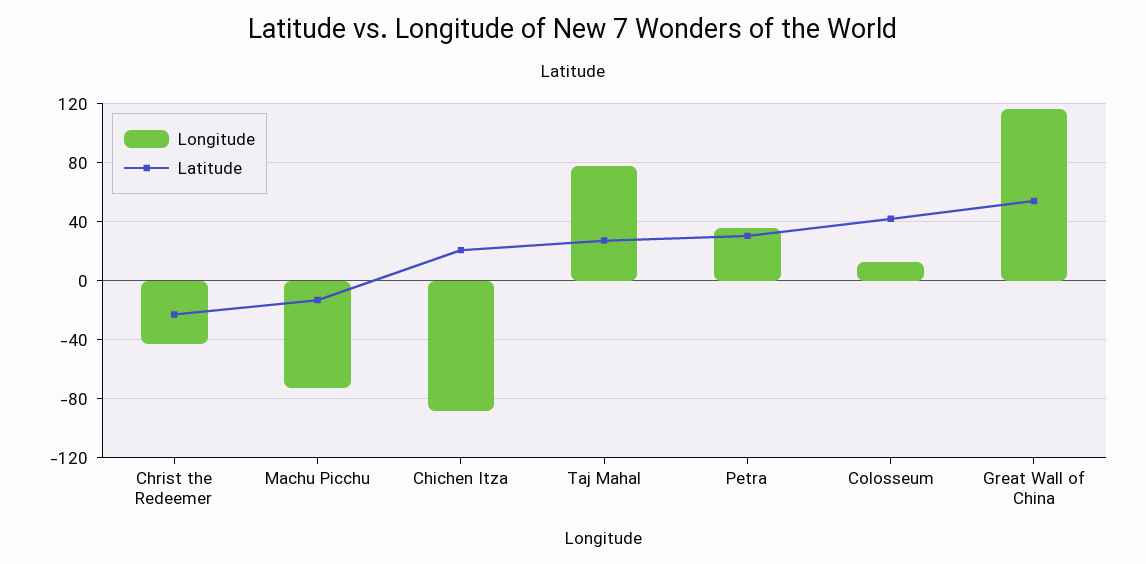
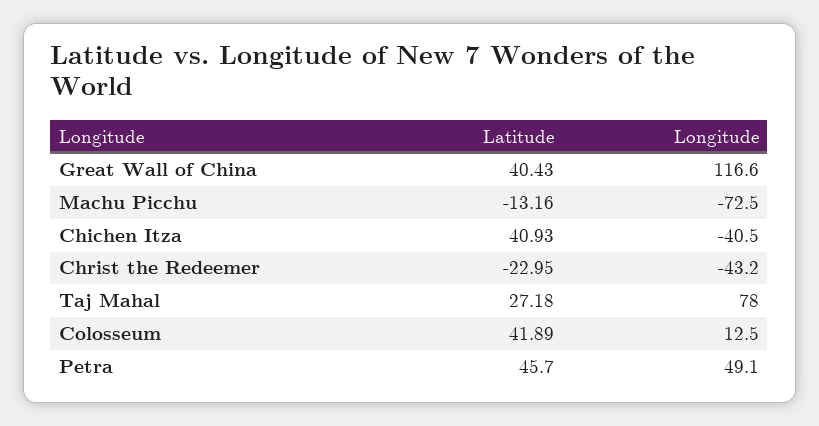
Longitude, Chichen Itza: -90 -> -40.5
Latitude, Chichen Itza: 20 -> 40.93
Longitude, Petra: 35 -> 49.1
Latitude, Petra: 30 -> 45.7
Latitude, Great Wall of China: 55 -> 40.43

